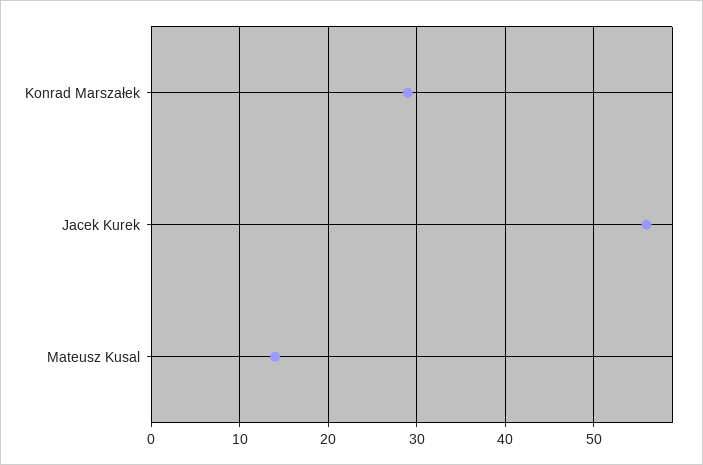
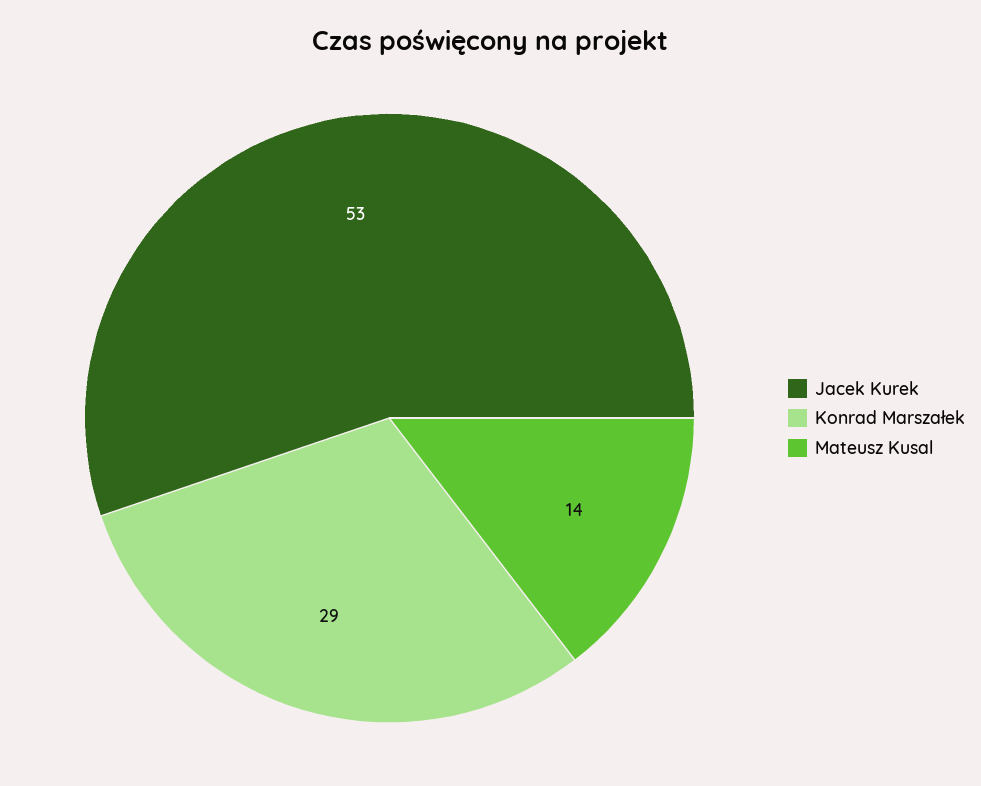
Jacek Kurek: 56 -> 53

